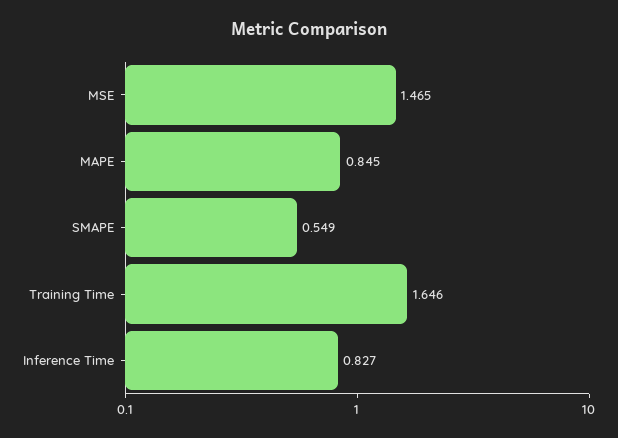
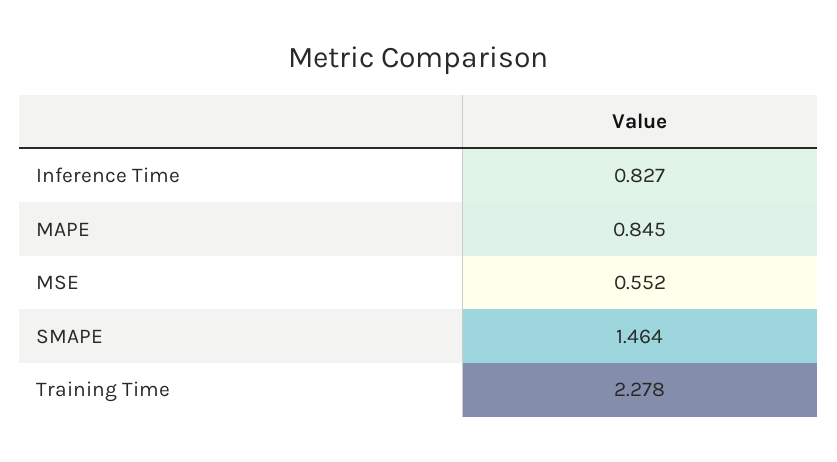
MSE: 1.465 -> 0.552
SMAPE: 0.549 -> 1.464
Training Time: 1.646 -> 2.278

